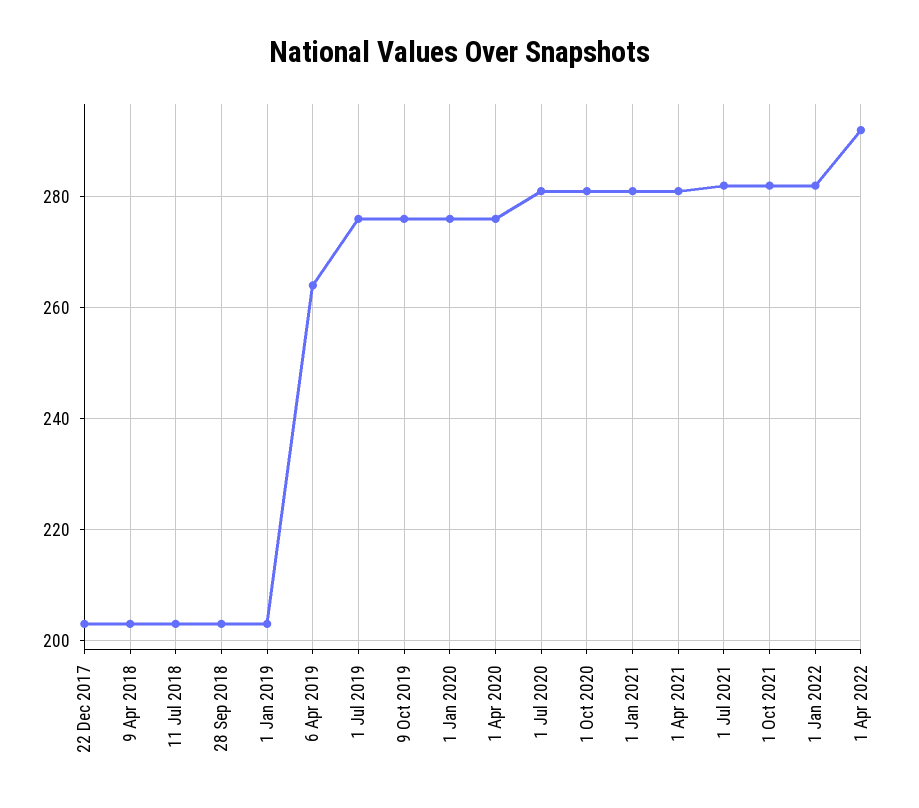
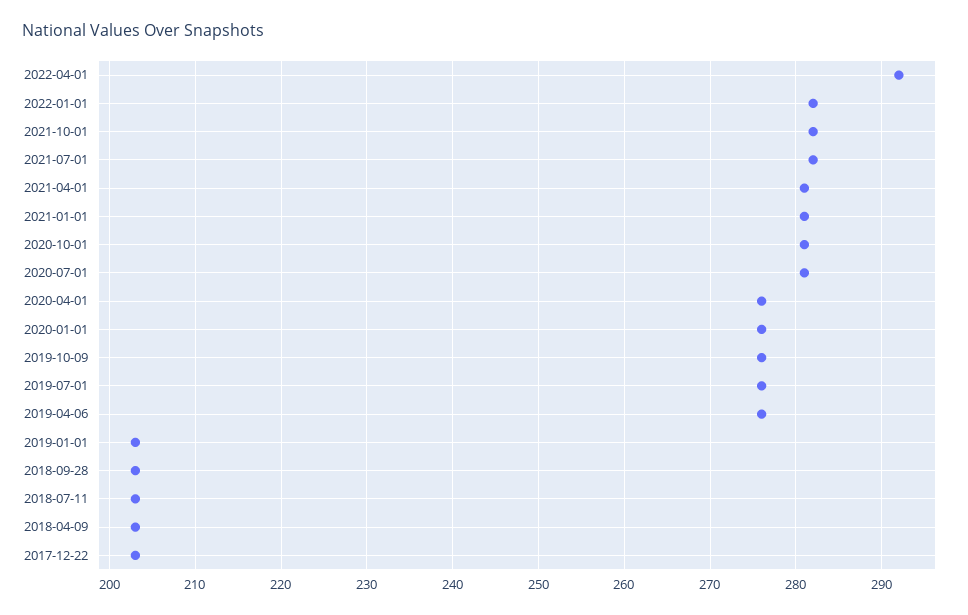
6 Apr 2019: 265 -> 276

